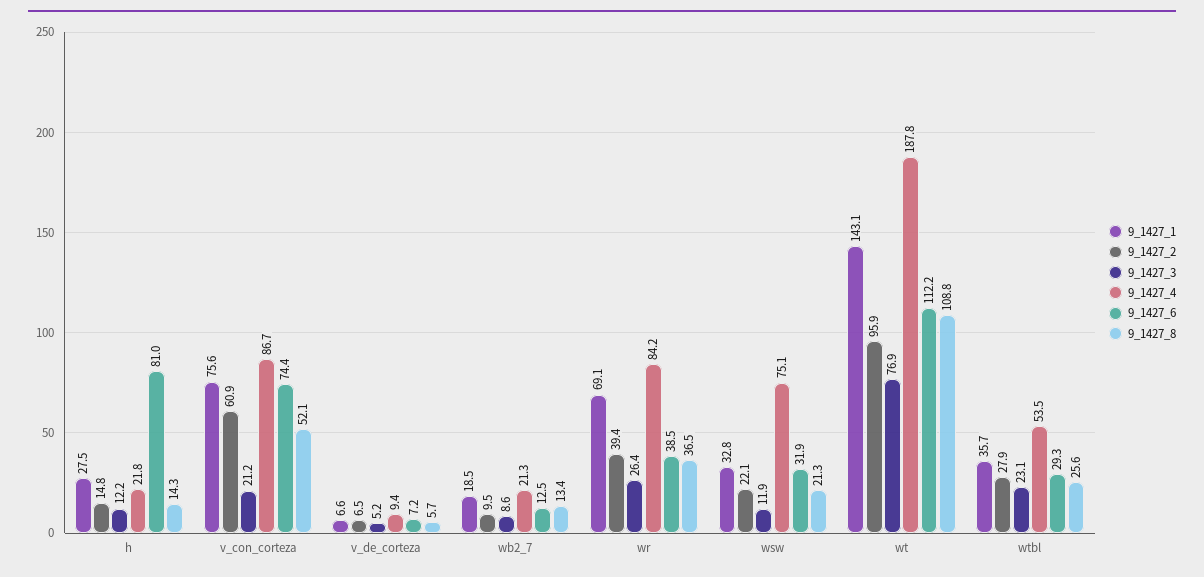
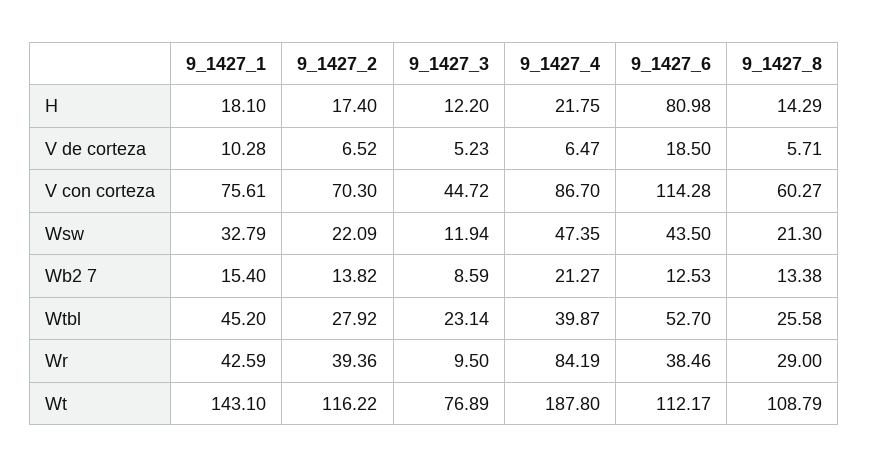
9_1427_1, h: 27.5 -> 18.1
9_1427_2, h: 14.8 -> 17.4
9_1427_2, v_con_corteza: 60.9 -> 70.3
9_1427_3, v_con_corteza: 21.2 -> 44.72
9_1427_6, v_con_corteza: 74.4 -> 114.28
9_1427_8, v_con_corteza: 52.1 -> 60.27
9_1427_1, v_de_corteza: 6.6 -> 10.28
9_1427_4, v_de_corteza: 9.4 -> 6.47
9_1427_6, v_de_corteza: 7.2 -> 18.5
9_1427_1, wb2_7: 18.5 -> 15.4
9_1427_2, wb2_7: 9.5 -> 13.82
9_1427_1, wr: 69.1 -> 42.59
9_1427_3, wr: 26.4 -> 9.5
9_1427_8, wr: 36.5 -> 29
9_1427_4, wsw: 75.1 -> 47.35
9_1427_6, wsw: 31.9 -> 43.5
9_1427_2, wt: 95.9 -> 116.22
9_1427_1, wtbl: 35.7 -> 45.2
9_1427_4, wtbl: 53.5 -> 39.87
9_1427_6, wtbl: 29.3 -> 52.7

